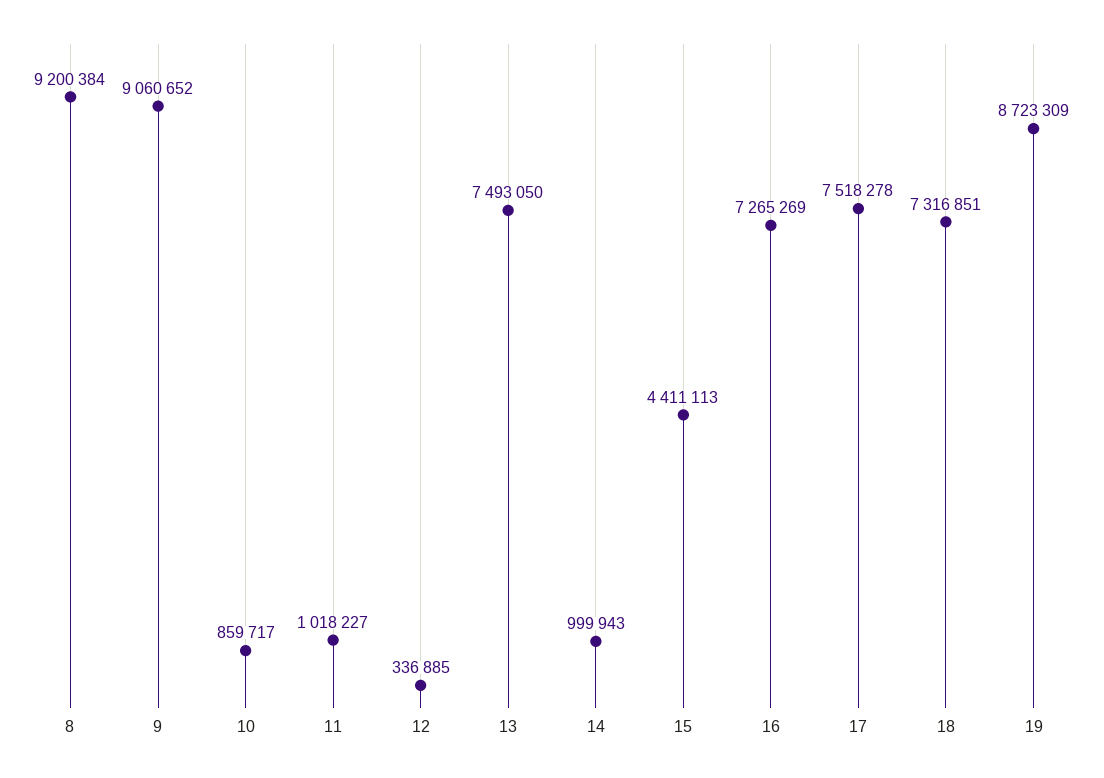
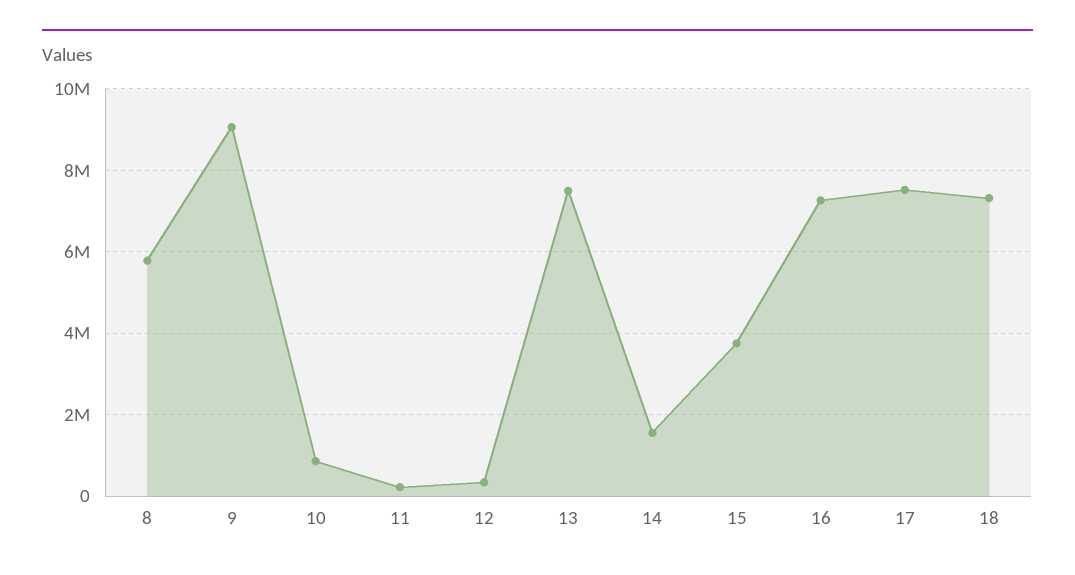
8: 9200384 -> 5800000
11: 1018227 -> 200000
14: 999943 -> 1600000
15: 4411113 -> 3800000
19: 8723309 -> none

